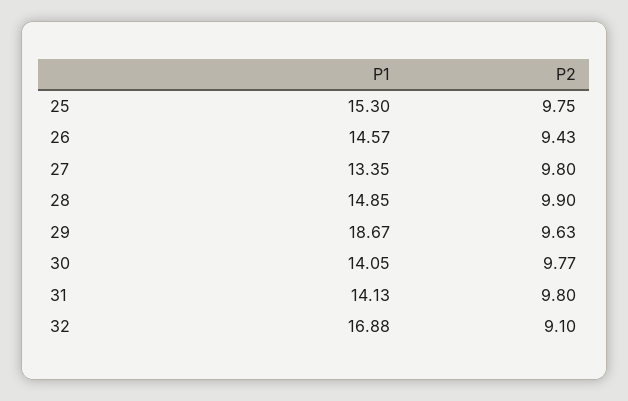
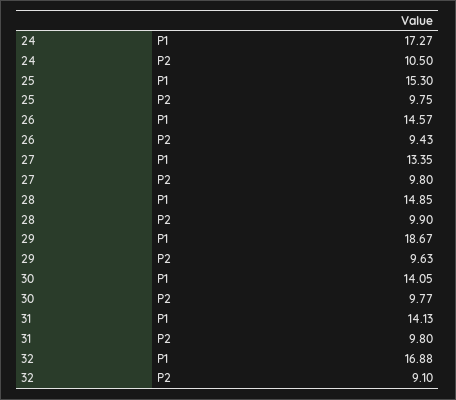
P1, 24: none -> 17.27
P2, 24: none -> 10.5

